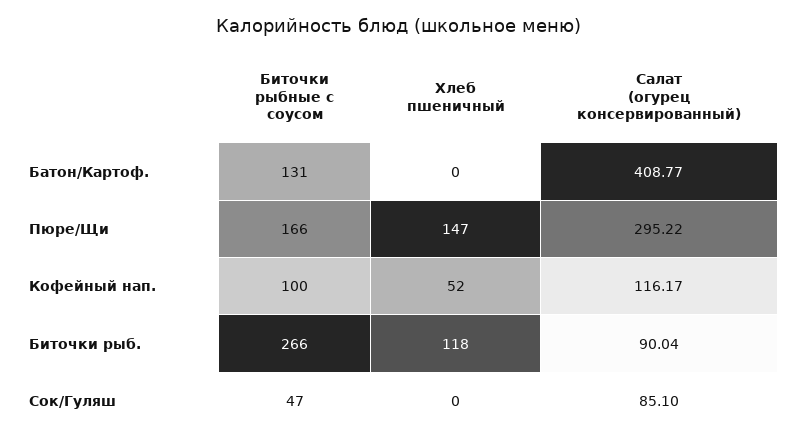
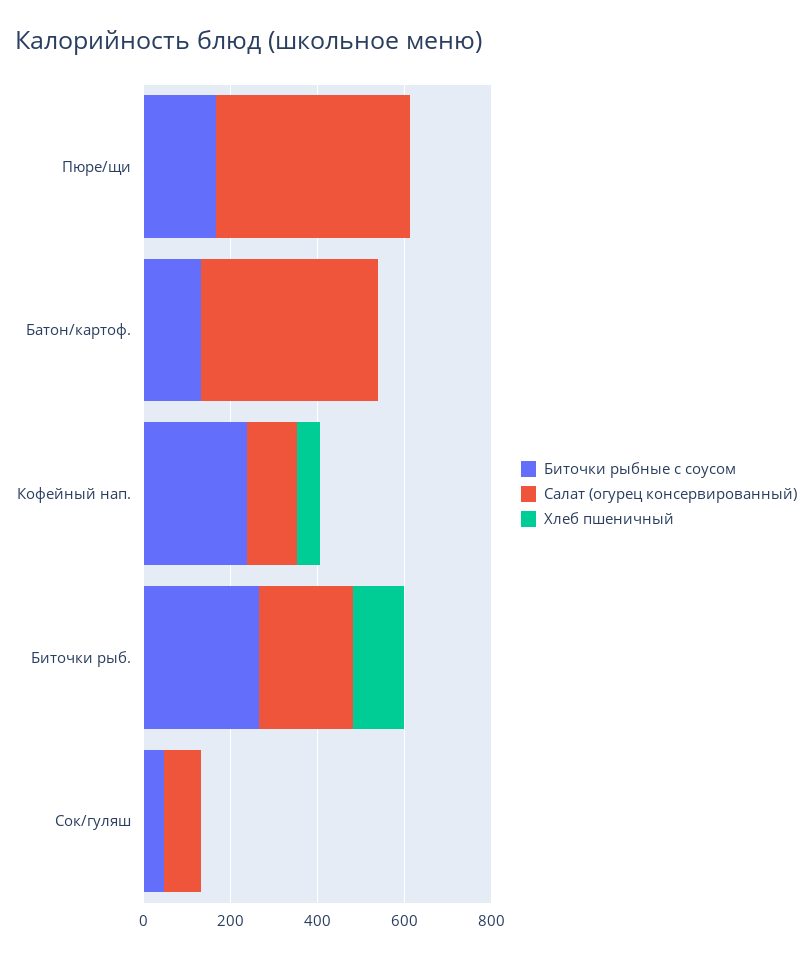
Хлеб пшеничный, Пюре/Щи: 147 -> 0
Салат (огурец консервированный), Пюре/Щи: 295.22 -> 450
Биточки рыбные с соусом, Кофейный нап.: 100 -> 250
Салат (огурец консервированный), Биточки рыб.: 90.04 -> 200

